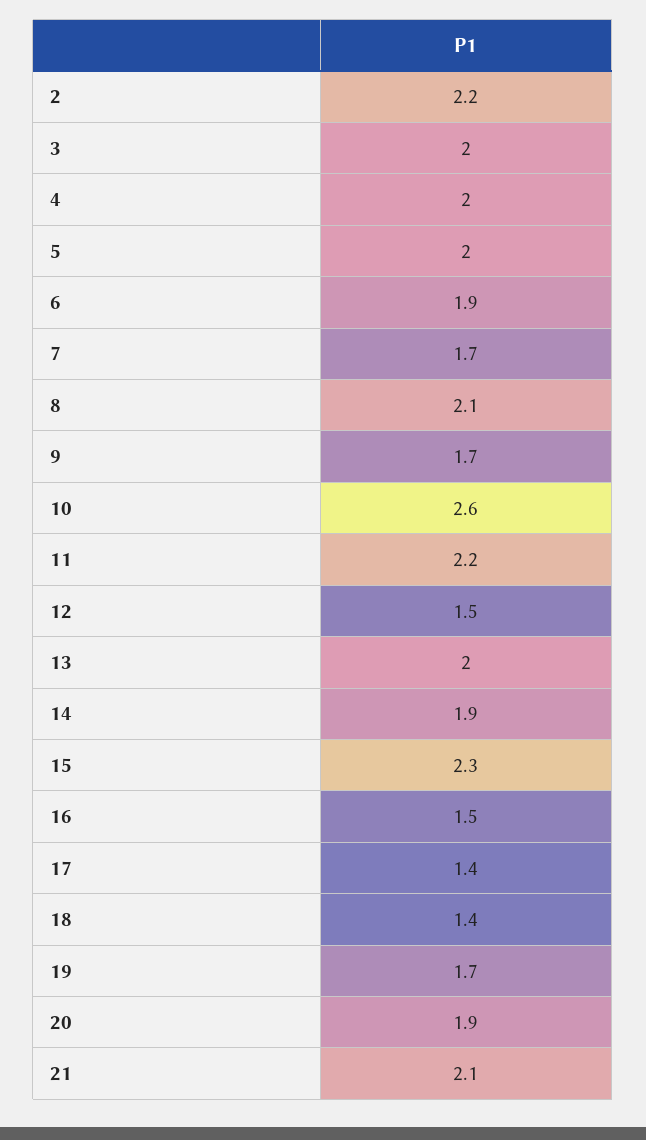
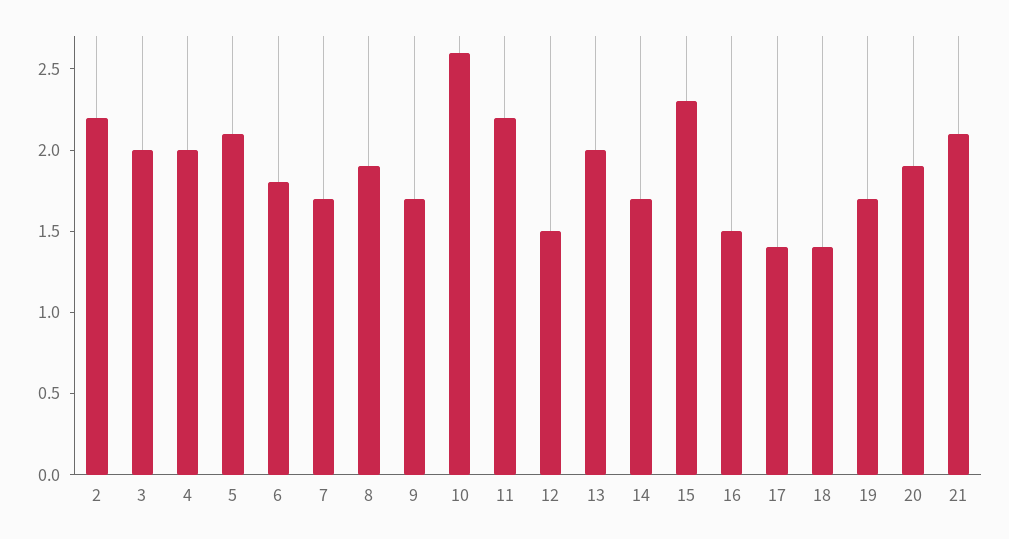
5: 2 -> 2.1
6: 1.9 -> 1.8
8: 2.1 -> 1.9
14: 1.9 -> 1.7

